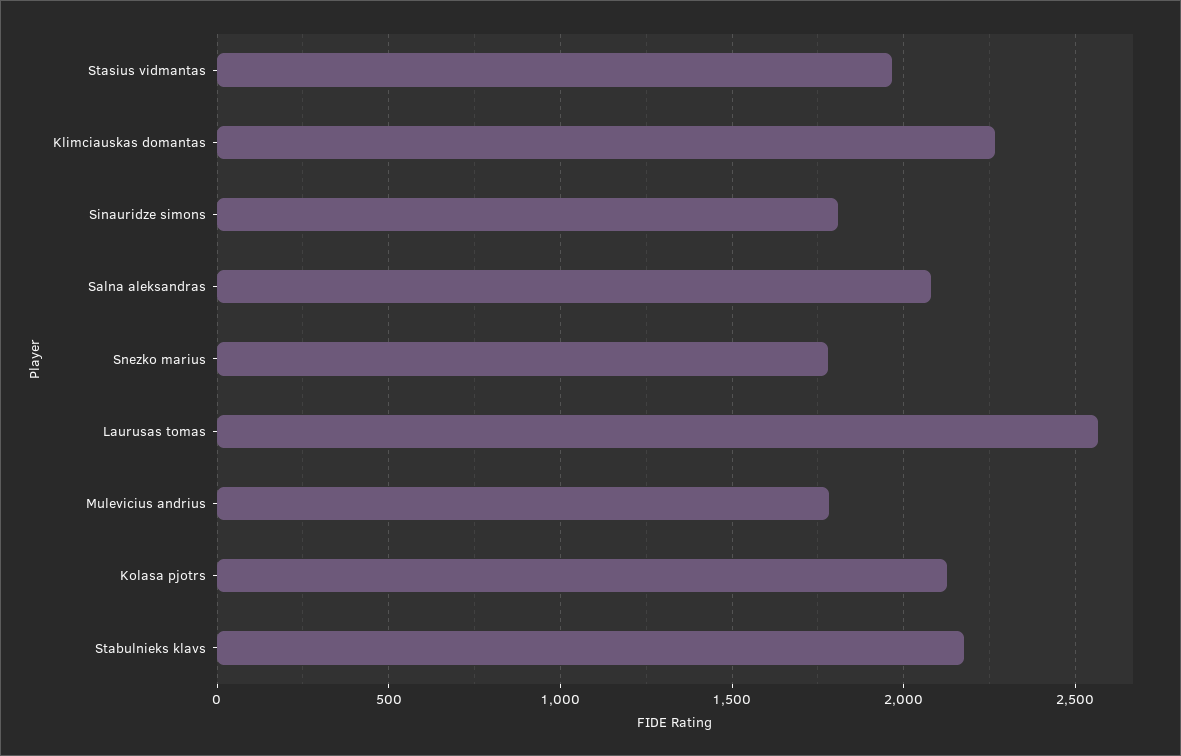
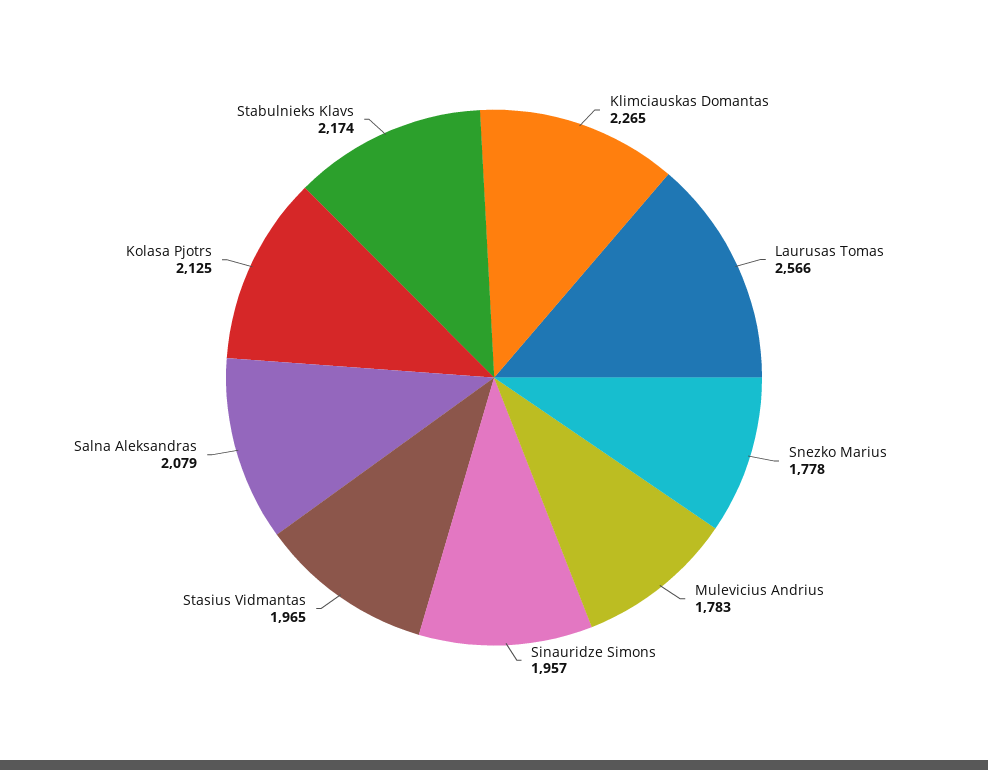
Sinauridze simons: 1800 -> 1957

